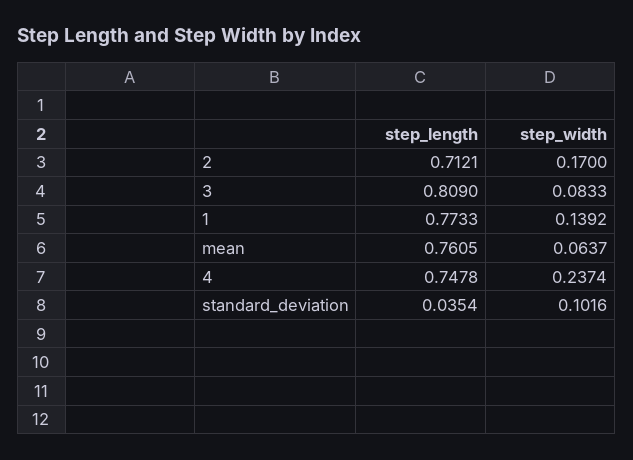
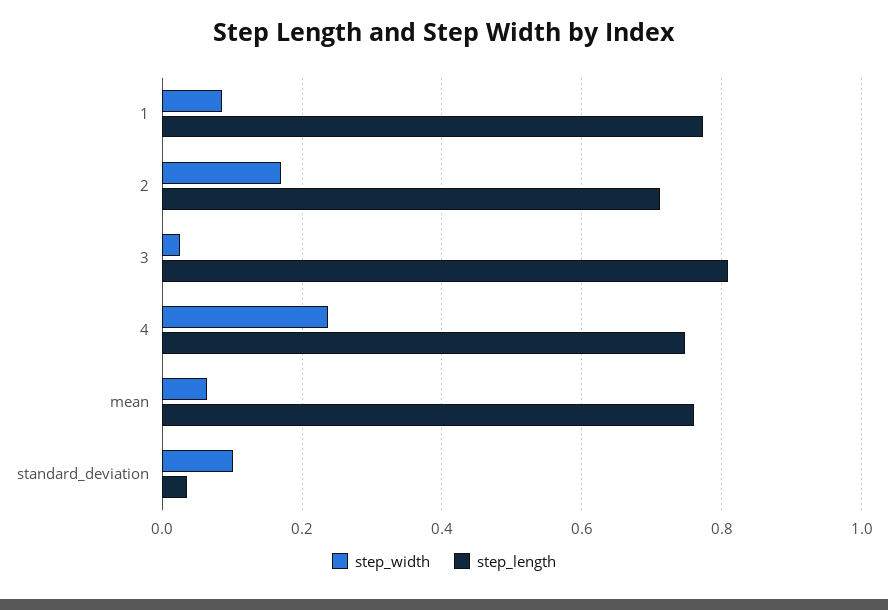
step_width, 3: 0.0833 -> 0.02
step_width, 1: 0.1392 -> 0.08

